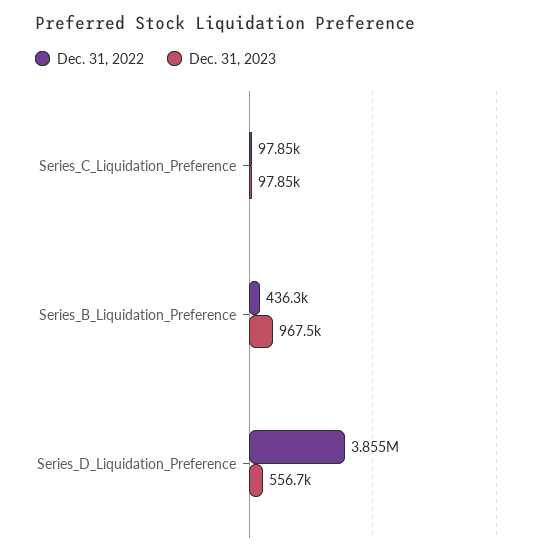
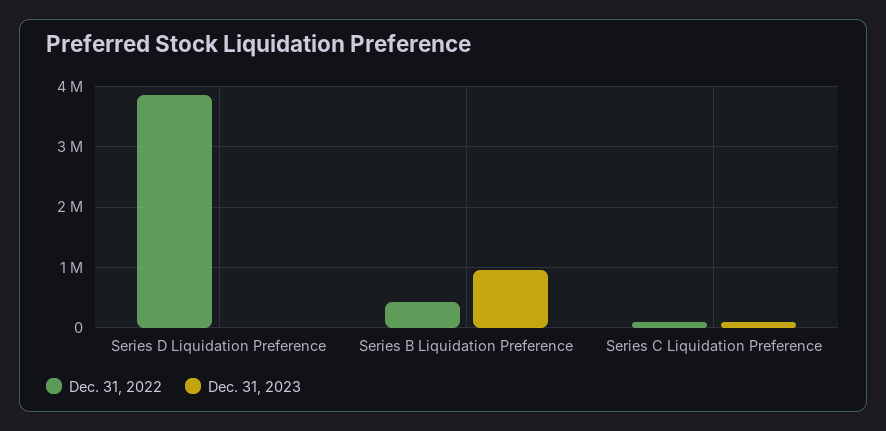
Dec. 31, 2023, Series_D_Liquidation_Preference: 556700 -> 0

